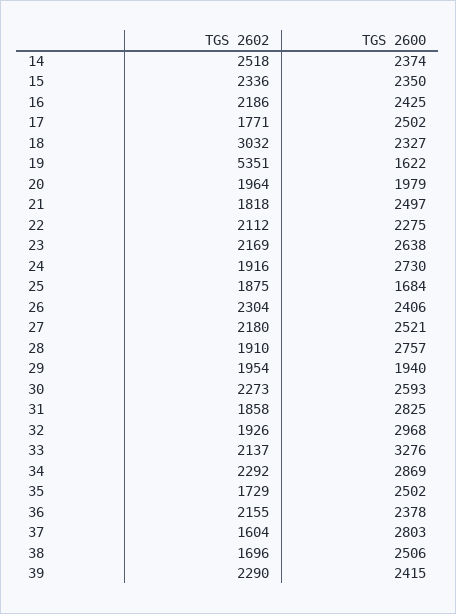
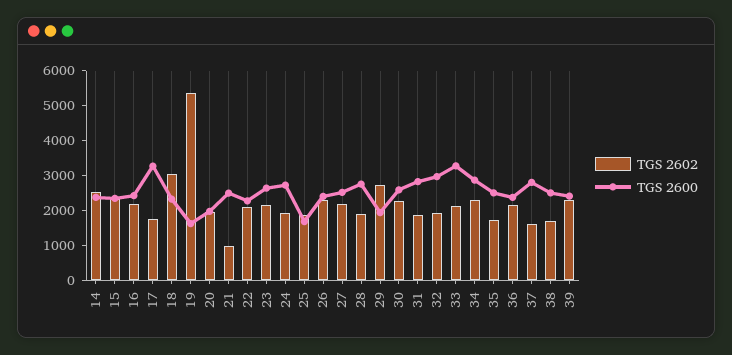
TGS 2600, 17: 2502 -> 3250
TGS 2602, 21: 1818 -> 1000
TGS 2602, 29: 1954 -> 2750

